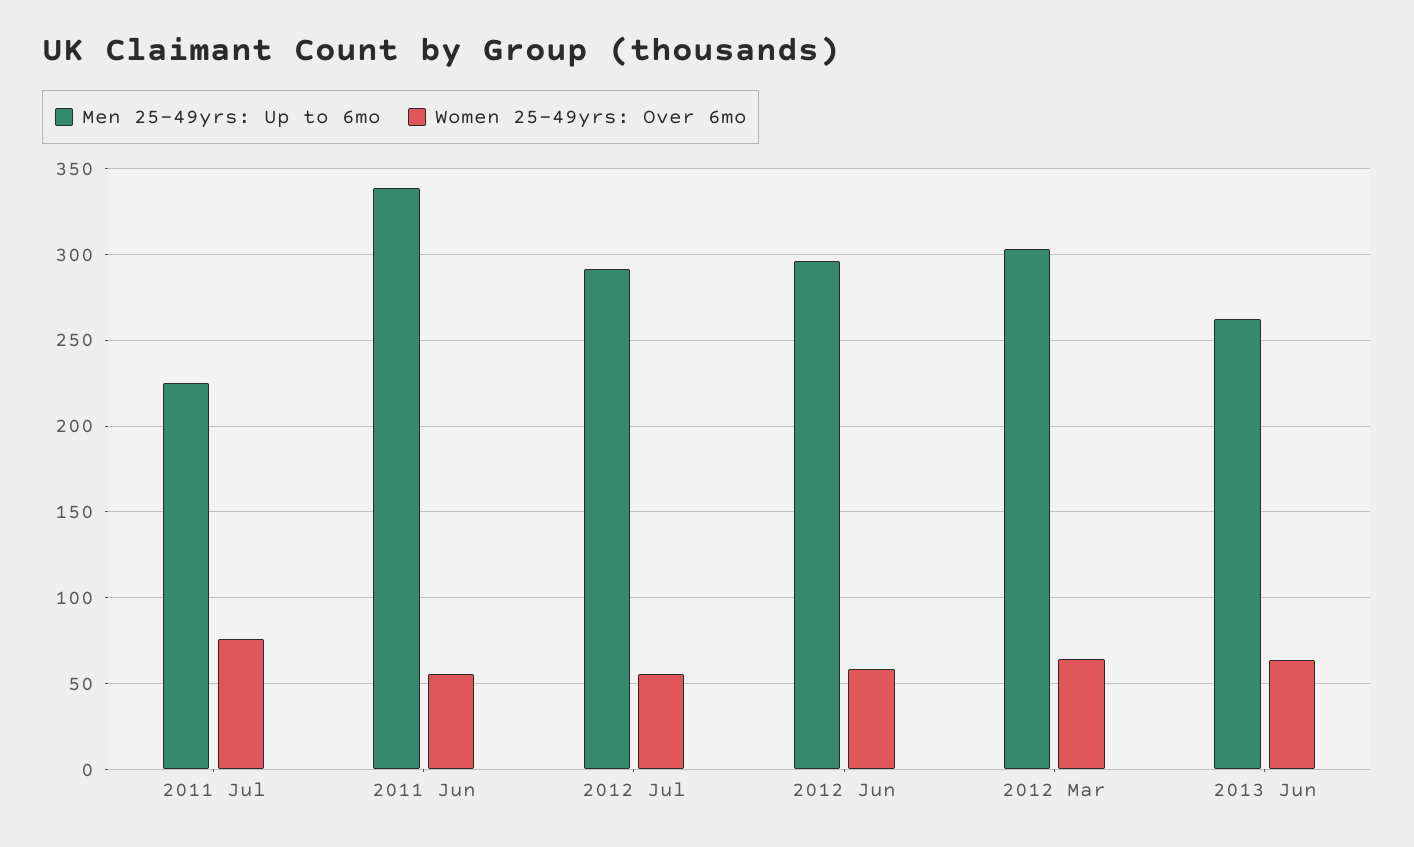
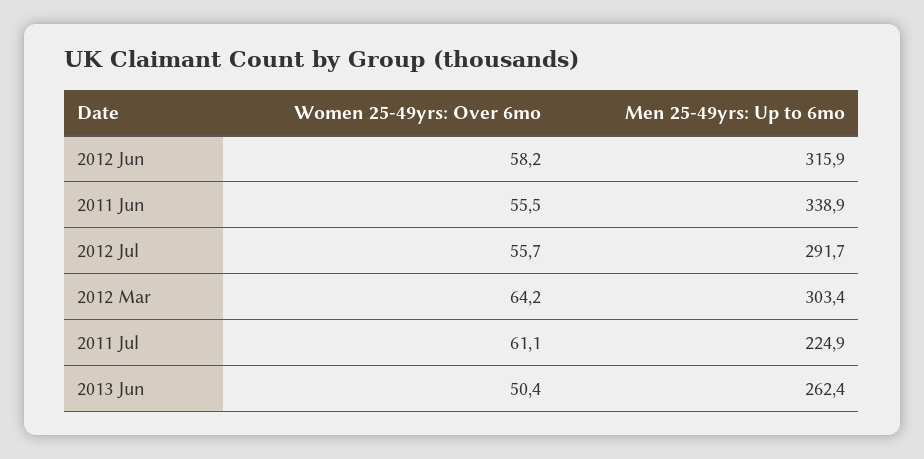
Women 25-49yrs: Over 6mo, 2011 Jul: 75 -> 61.1
Men 25-49yrs: Up to 6mo, 2012 Jun: 295 -> 315.9
Women 25-49yrs: Over 6mo, 2013 Jun: 65 -> 50.4

